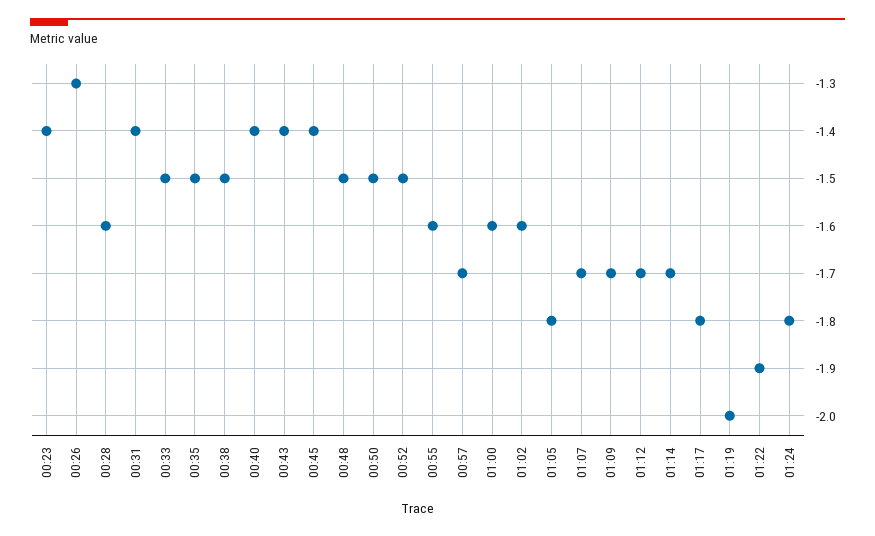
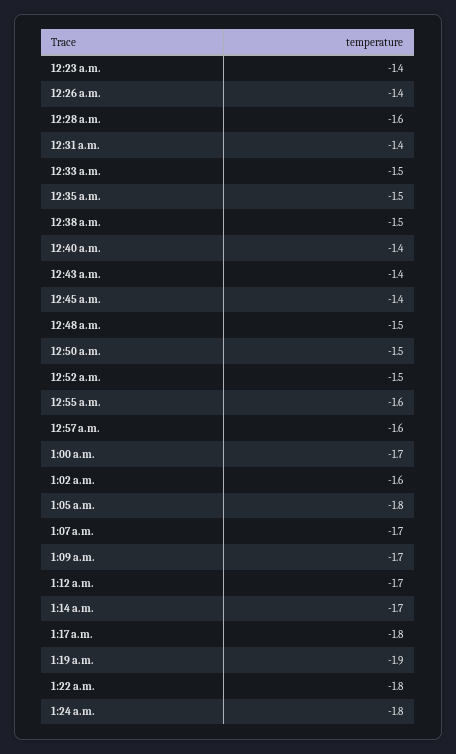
00:26: -1.3 -> -1.4
00:57: -1.7 -> -1.6
01:00: -1.6 -> -1.7
01:19: -2 -> -1.9
01:22: -1.9 -> -1.8

